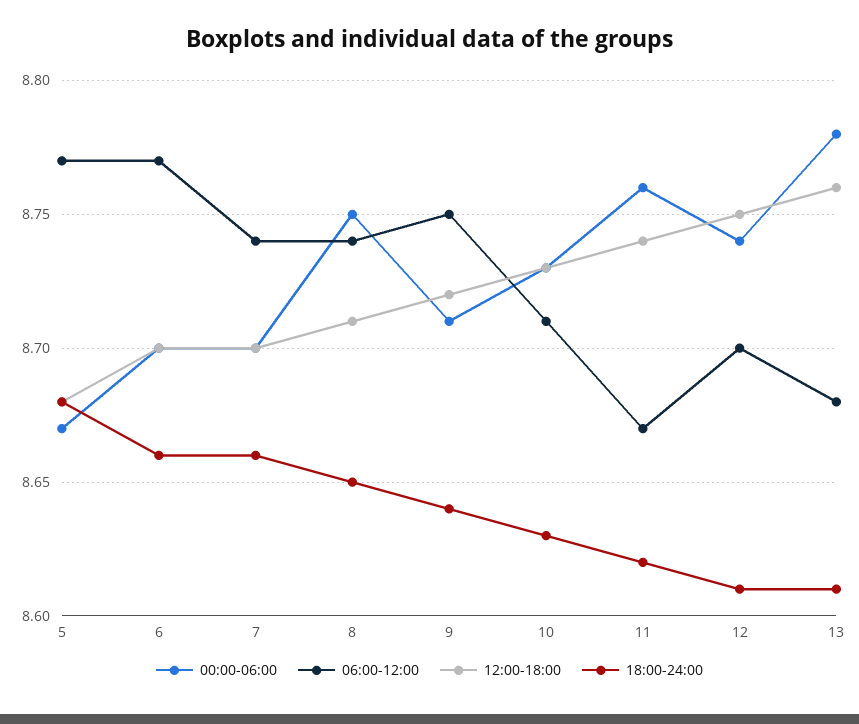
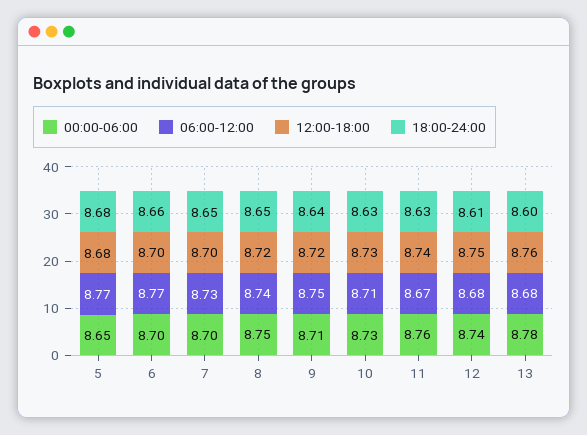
00:00-06:00, 5: 8.67 -> 8.65
06:00-12:00, 7: 8.74 -> 8.73
18:00-24:00, 7: 8.66 -> 8.65
12:00-18:00, 8: 8.71 -> 8.72
18:00-24:00, 11: 8.62 -> 8.63
06:00-12:00, 12: 8.7 -> 8.68
18:00-24:00, 13: 8.61 -> 8.6

